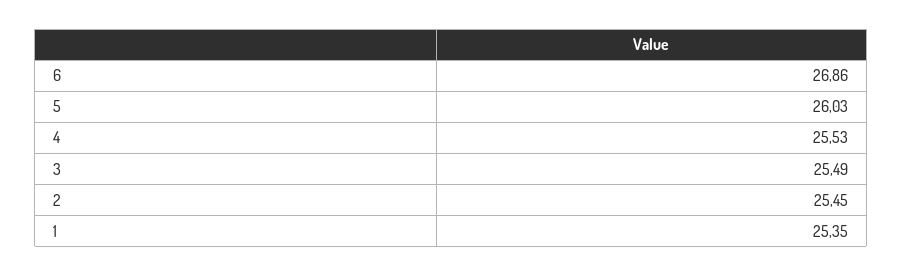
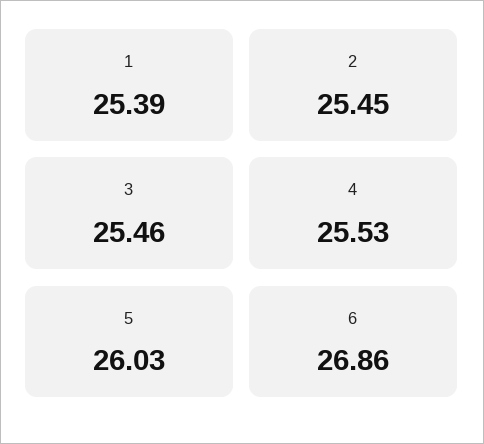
3: 25.49 -> 25.46
1: 25.35 -> 25.39

